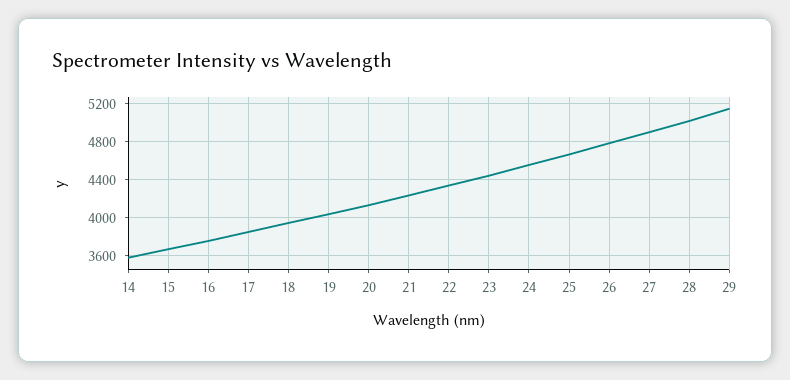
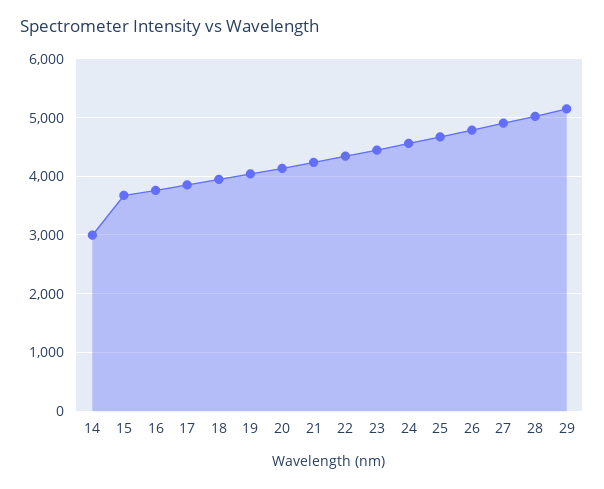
14: 3600 -> 3000

